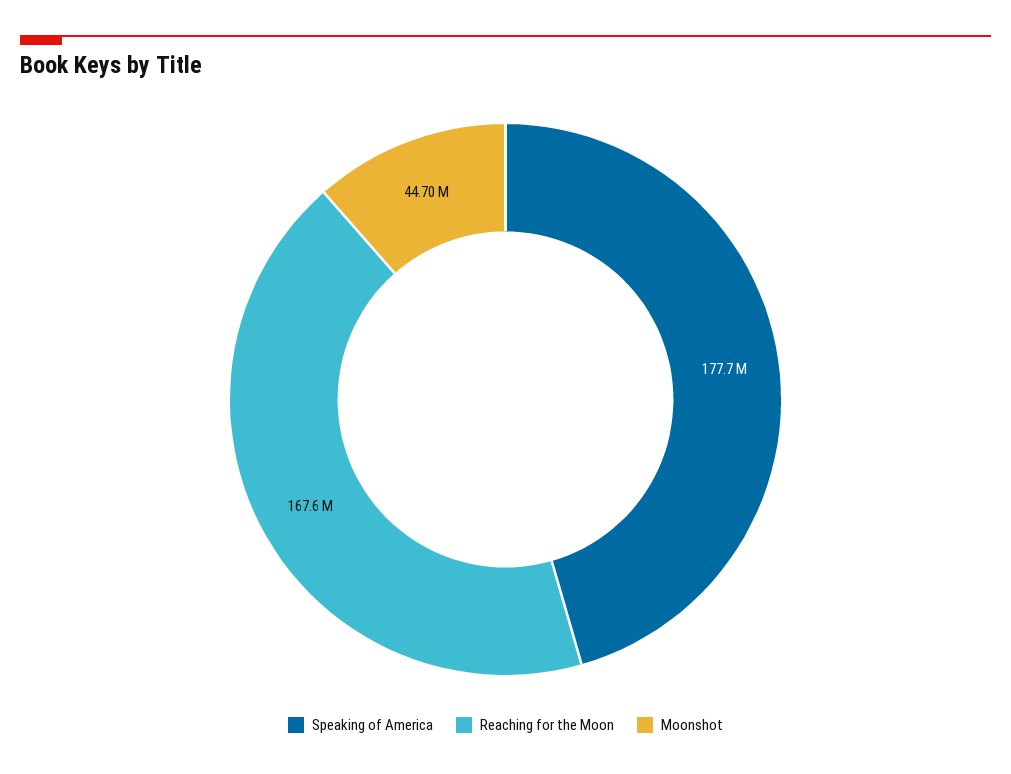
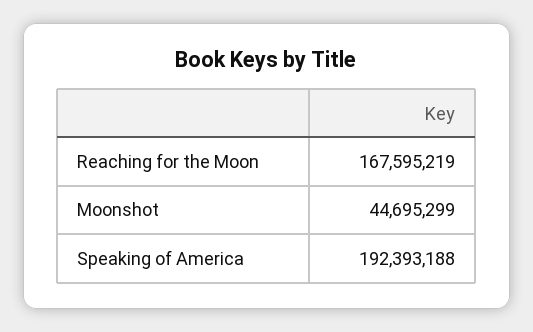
Speaking of America: 177700000 -> 192393188

